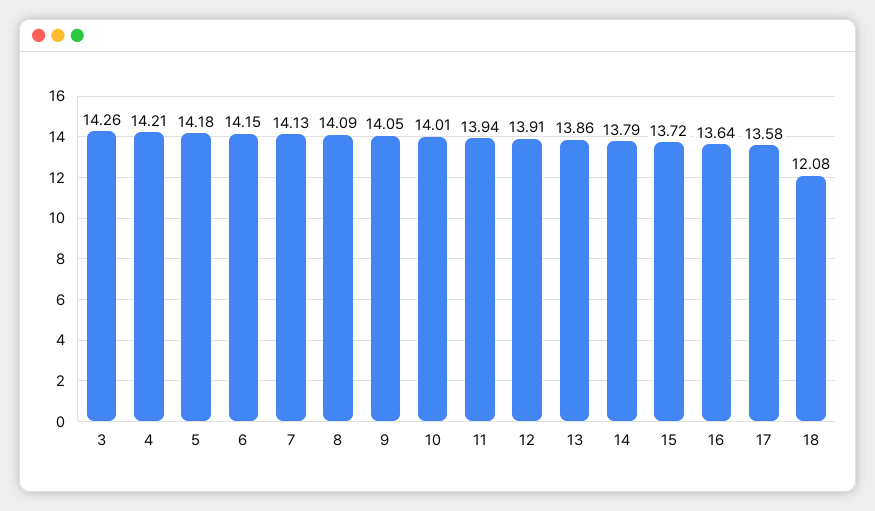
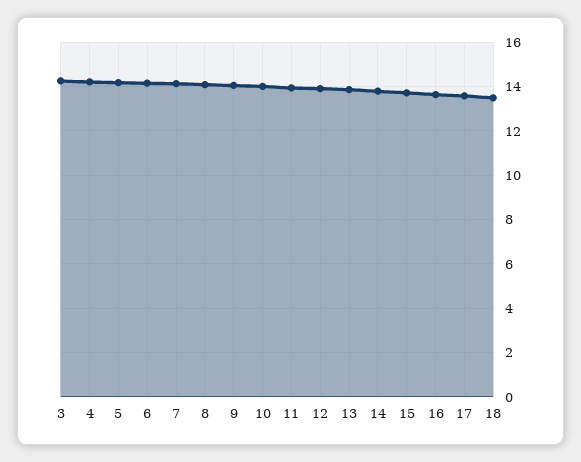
18: 12.08 -> 13.5

